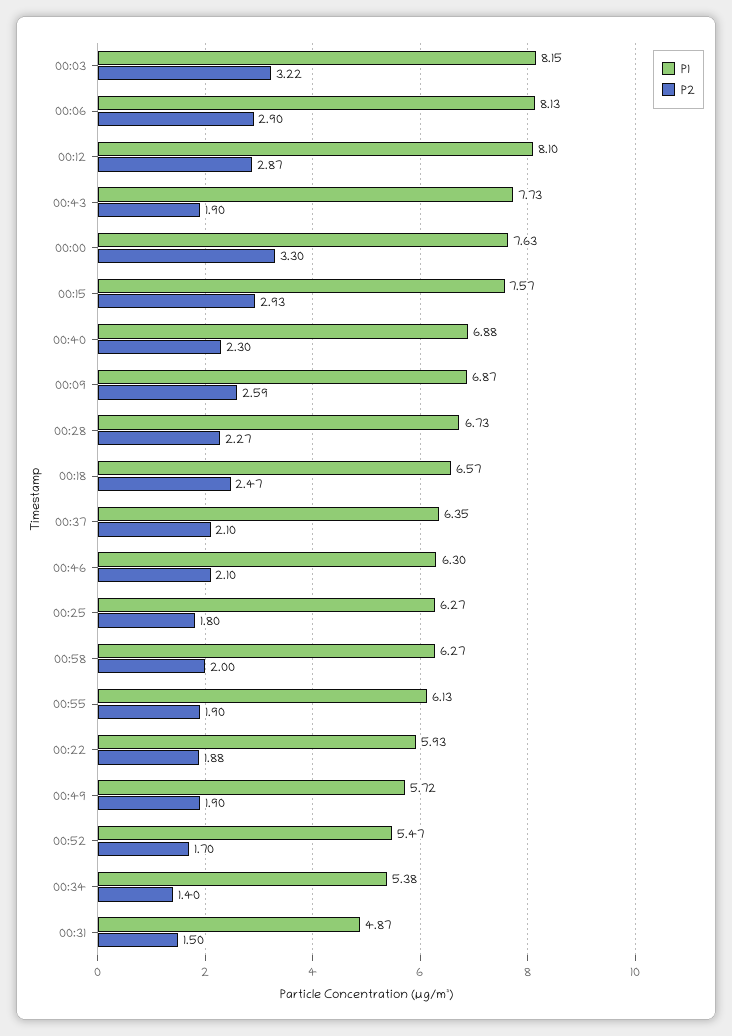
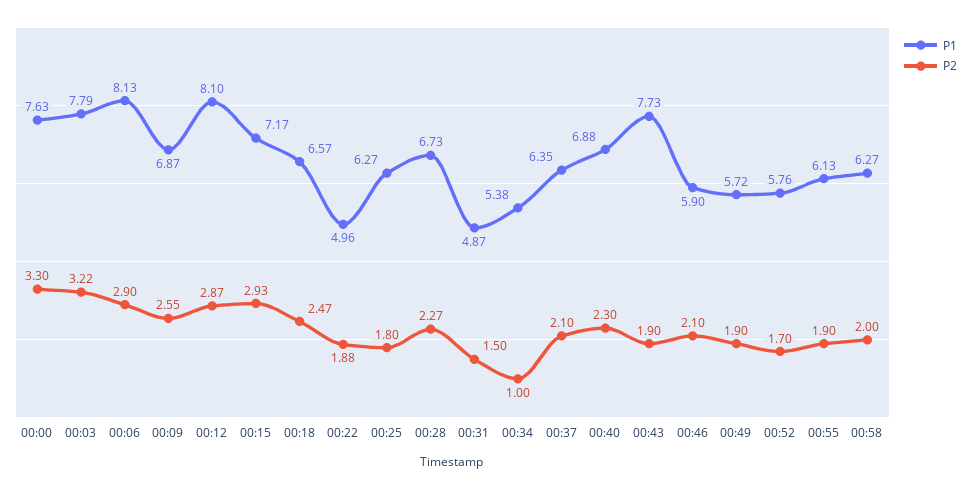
P1, 00:03: 8.15 -> 7.79
P1, 00:15: 7.57 -> 7.17
P2, 00:09: 2.59 -> 2.55
P1, 00:46: 6.3 -> 5.9
P1, 00:22: 5.93 -> 4.96
P1, 00:52: 5.47 -> 5.76
P2, 00:34: 1.4 -> 1

